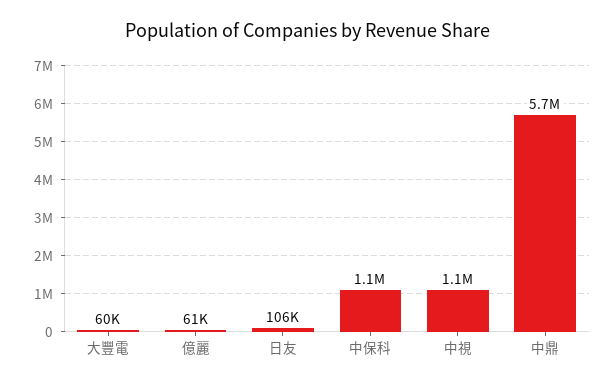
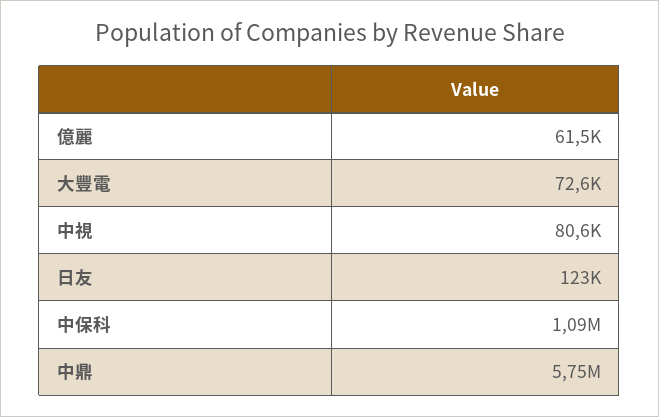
大豐電: 60000 -> 72600
日友: 106000 -> 123000
中視: 1100000 -> 80600

